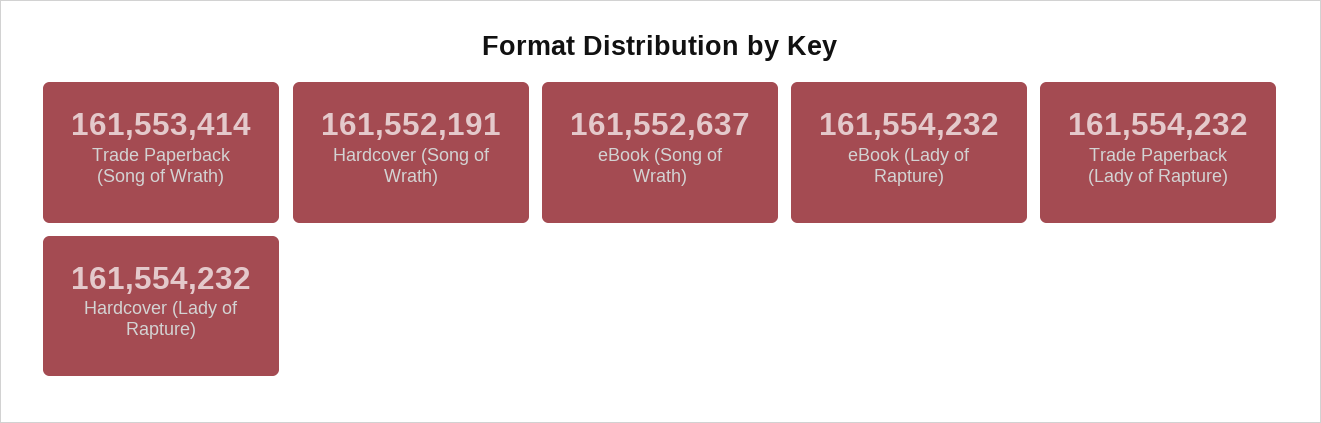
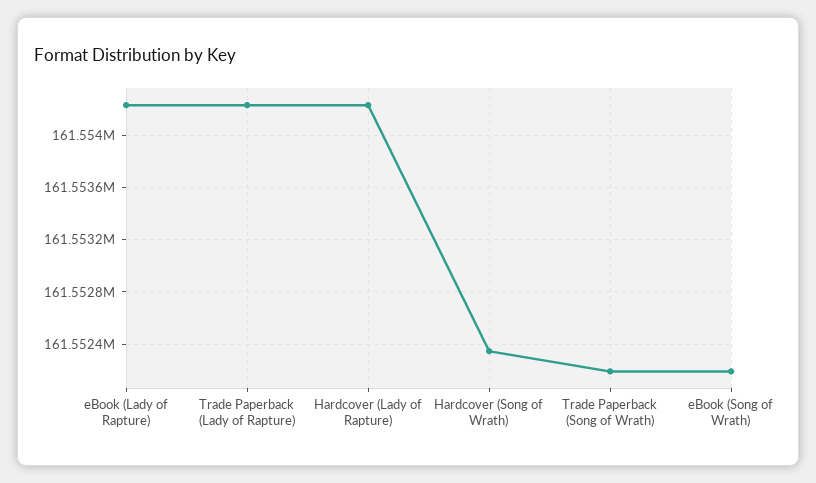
Trade Paperback (Song of Wrath): 161553414 -> 161552200
Hardcover (Song of Wrath): 161552191 -> 161552350
eBook (Song of Wrath): 161552637 -> 161552200

